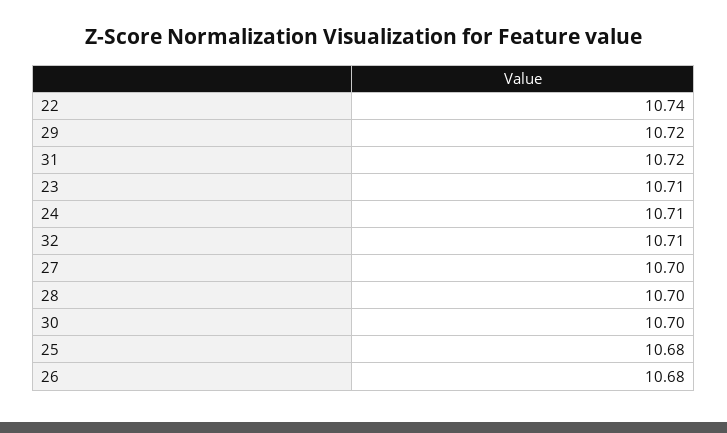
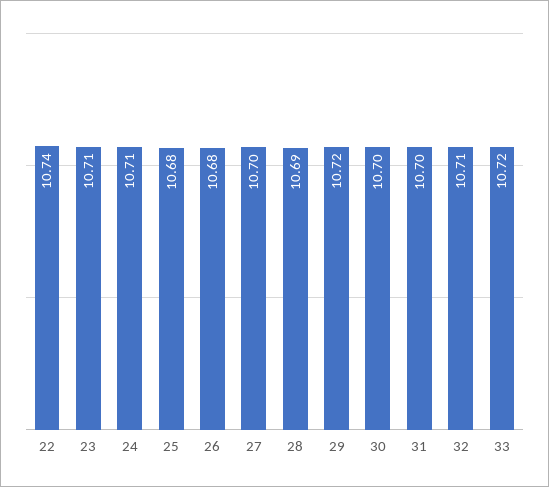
31: 10.72 -> 10.7
28: 10.7 -> 10.69
33: none -> 10.72

